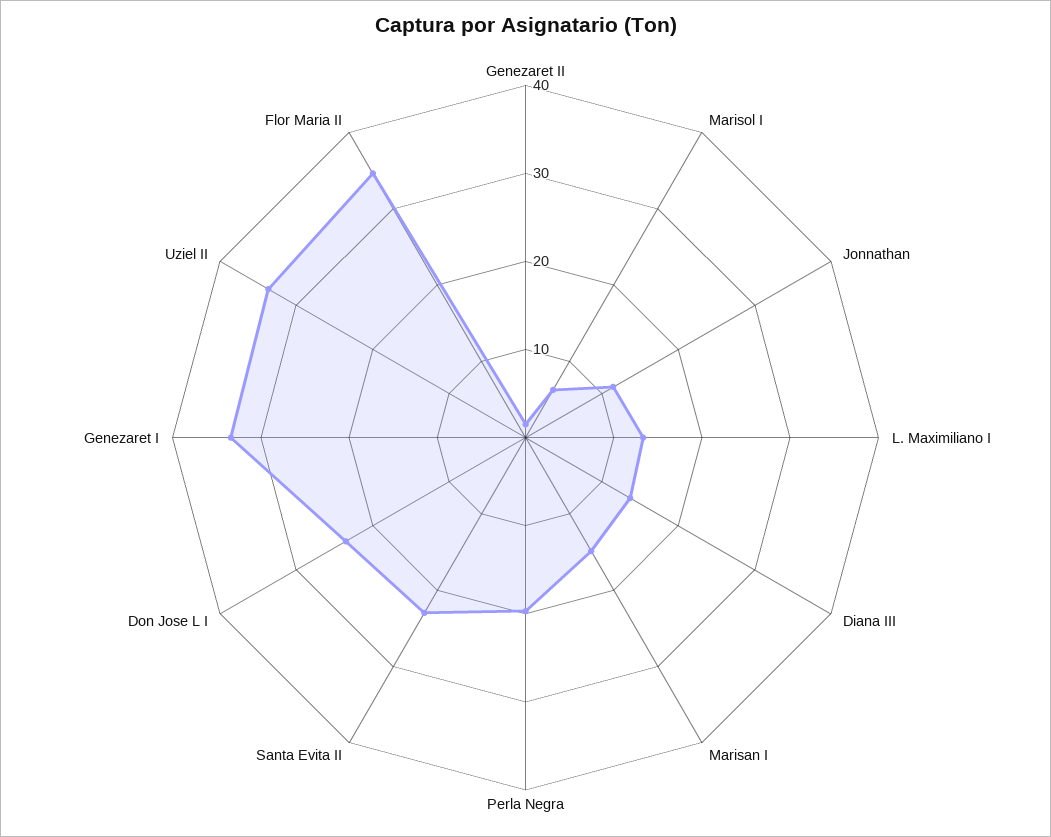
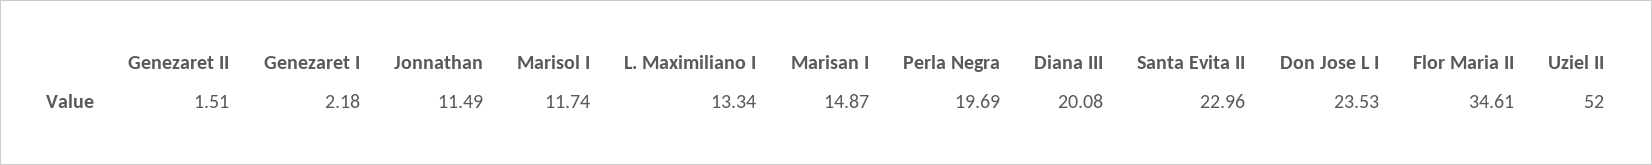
Marisol I: 6 -> 11.74
Diana III: 14 -> 20.08
Genezaret I: 34 -> 2.18
Uziel II: 34 -> 52

